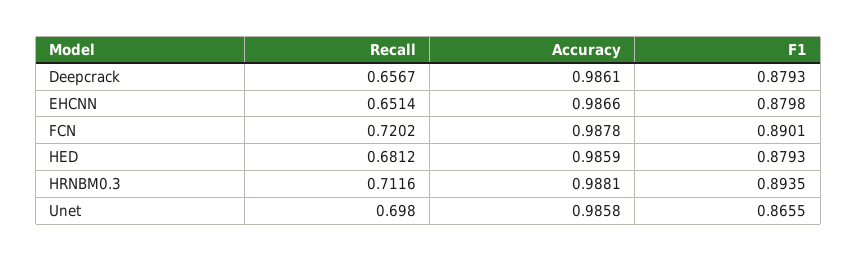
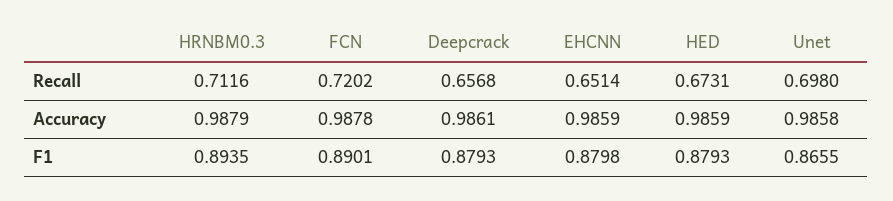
Recall, Deepcrack: 0.6567 -> 0.6568
Accuracy, EHCNN: 0.9866 -> 0.9859
Recall, HED: 0.6812 -> 0.6731
Accuracy, HRNBM0.3: 0.9881 -> 0.9879

